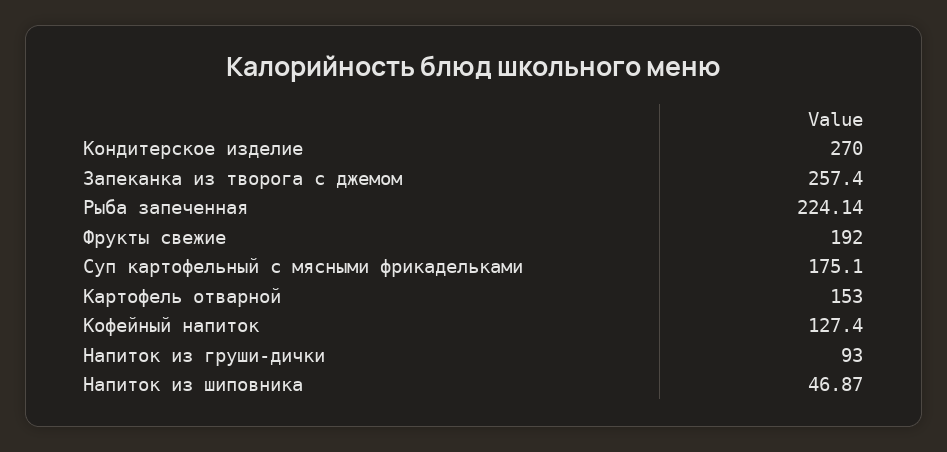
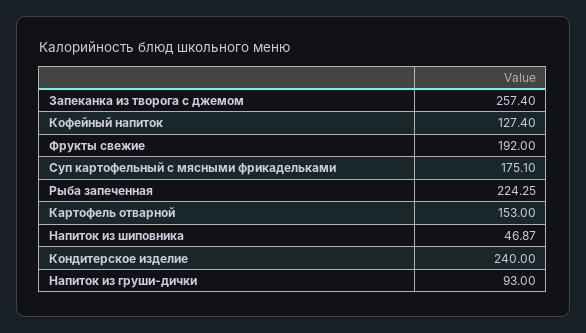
Кондитерское изделие: 270 -> 240
Рыба запеченная: 224.14 -> 224.25

